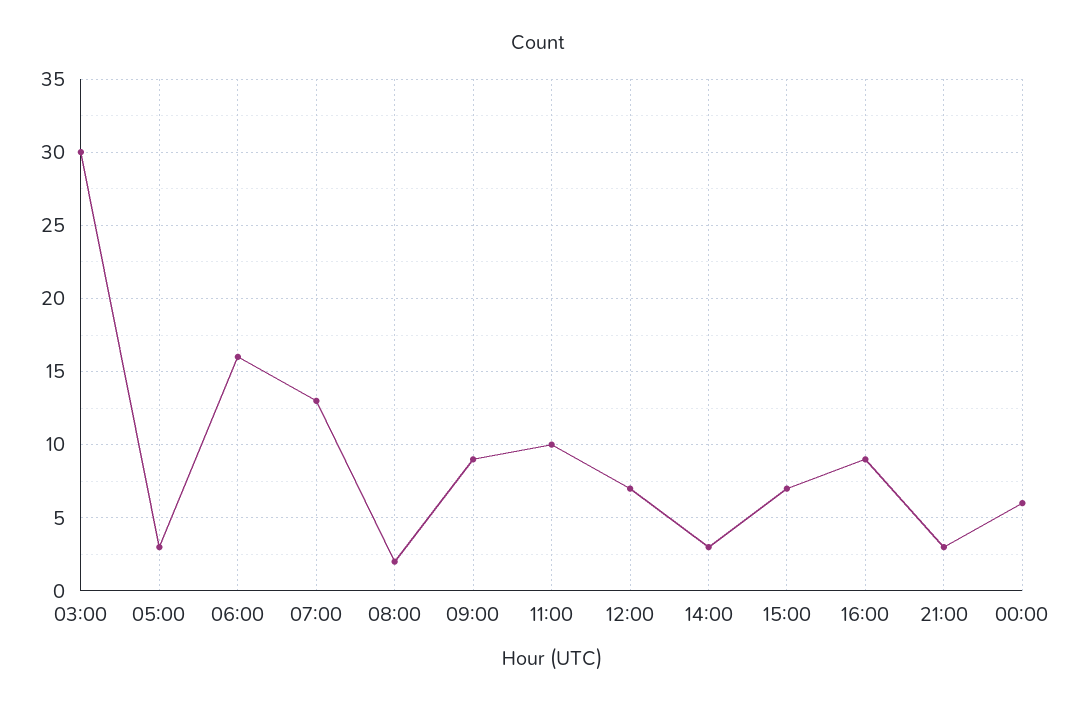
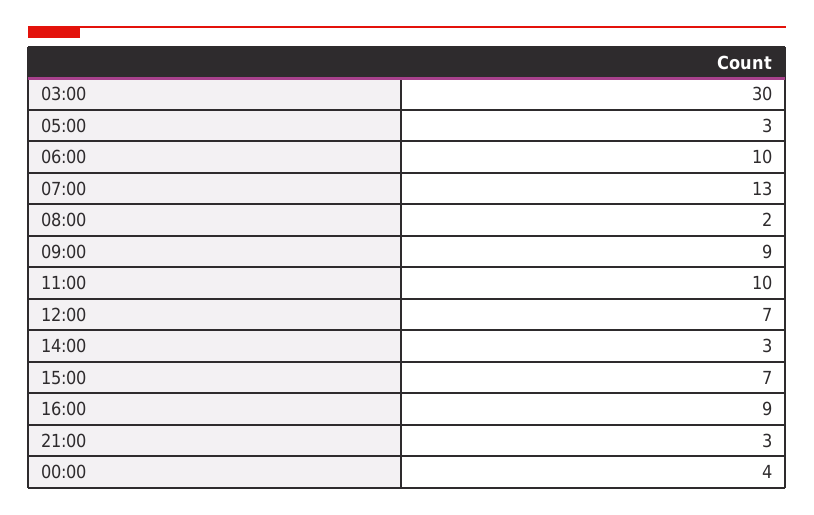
06:00: 16 -> 10
00:00: 6 -> 4

